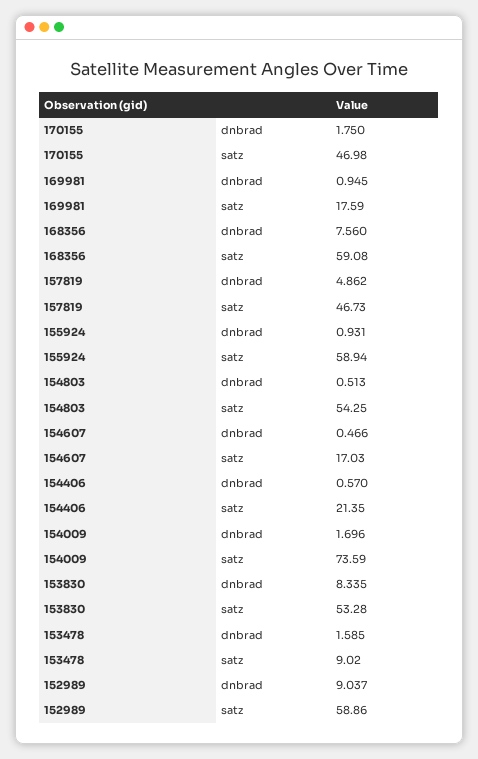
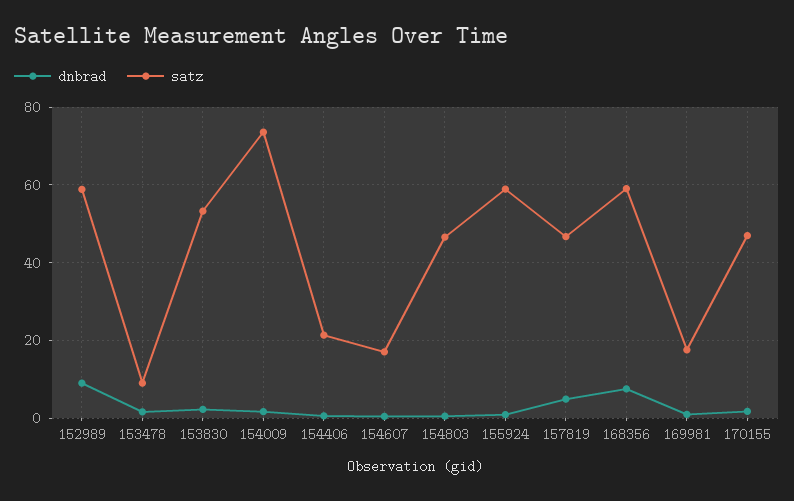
satz, 154803: 54.25 -> 46
dnbrad, 153830: 8.335 -> 2

